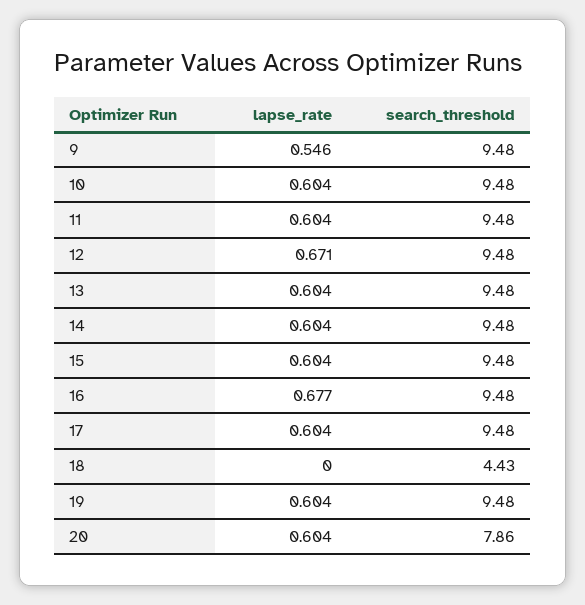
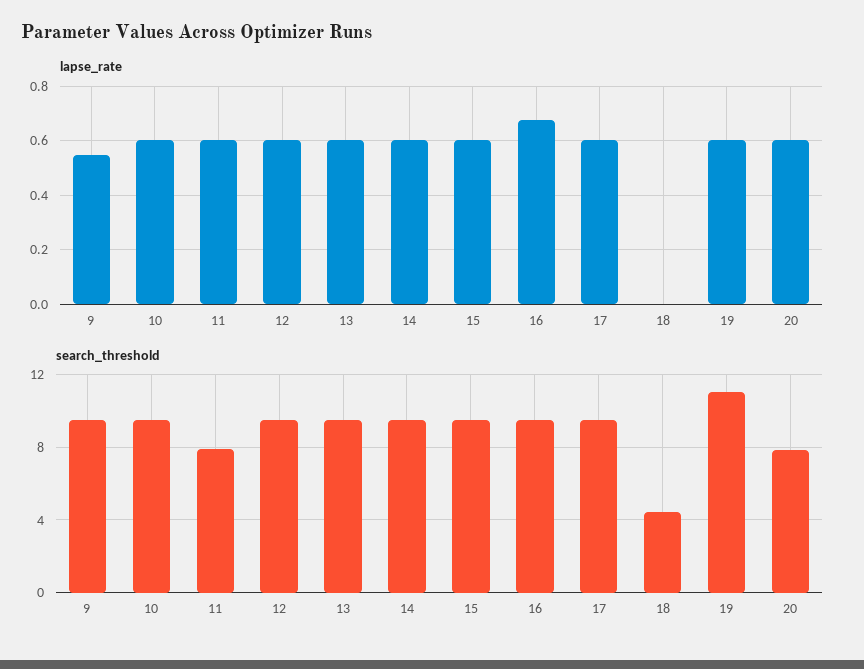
search_threshold, 11: 9.48 -> 8
lapse_rate, 12: 0.671 -> 0.6
search_threshold, 19: 9.48 -> 11

